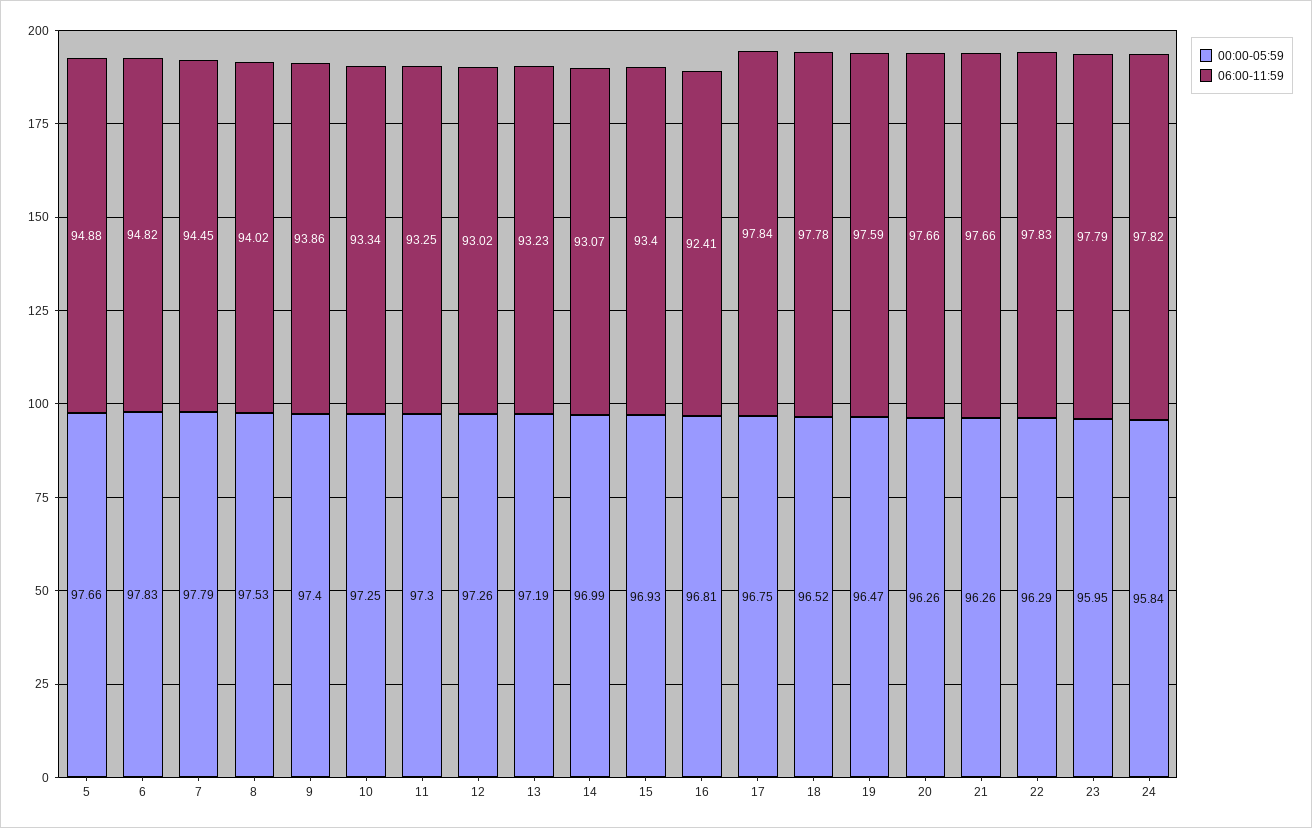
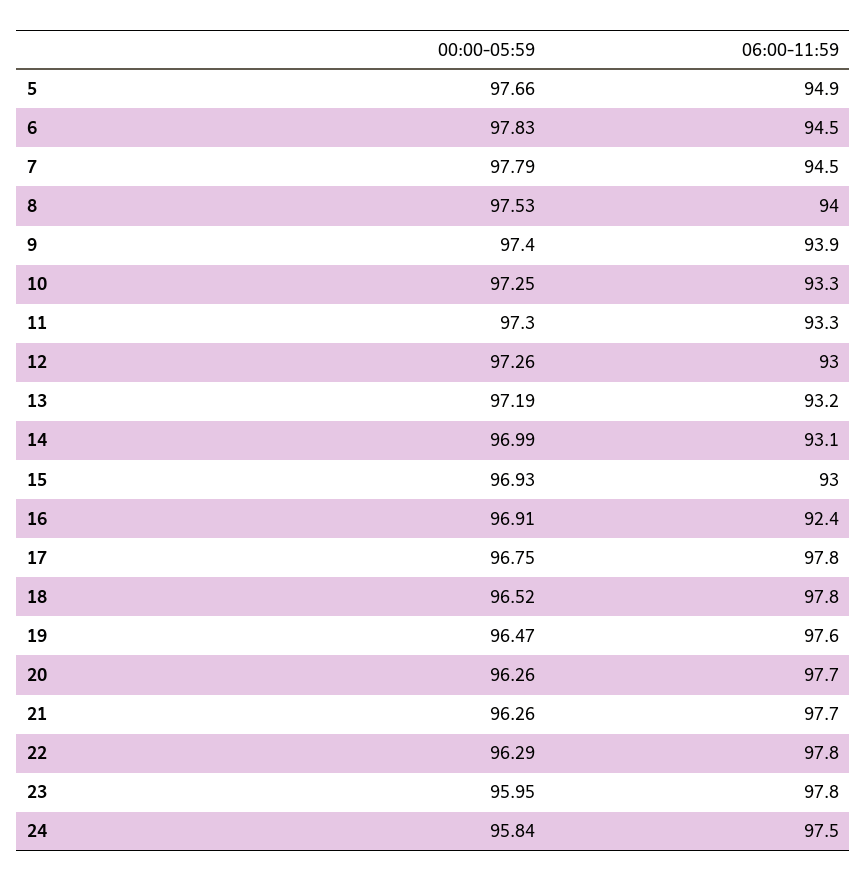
06:00-11:59, 6: 94.82 -> 94.5
06:00-11:59, 15: 93.4 -> 93
00:00-05:59, 16: 96.81 -> 96.91
06:00-11:59, 24: 97.82 -> 97.5

